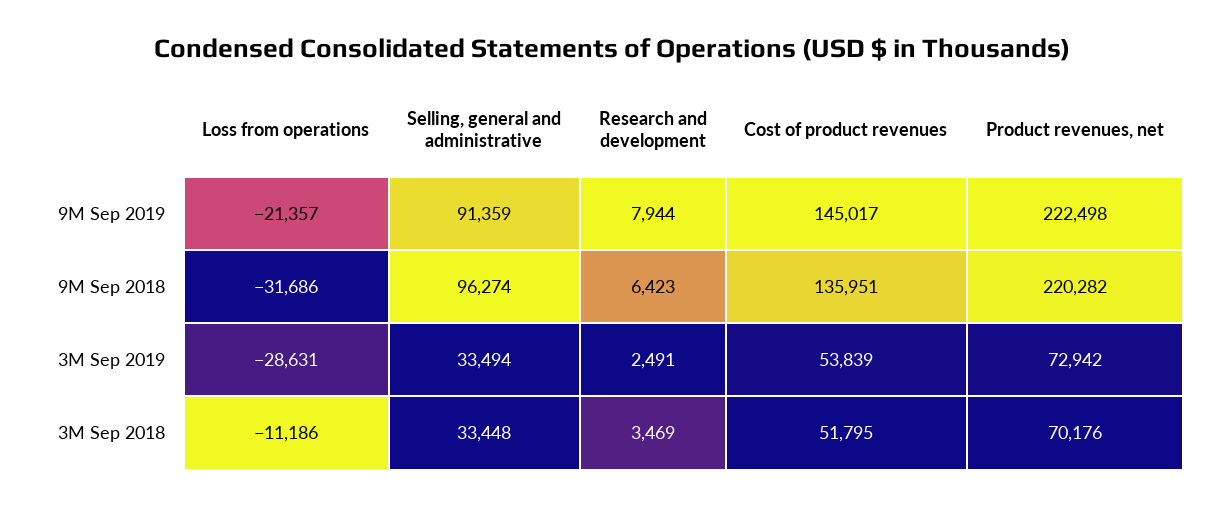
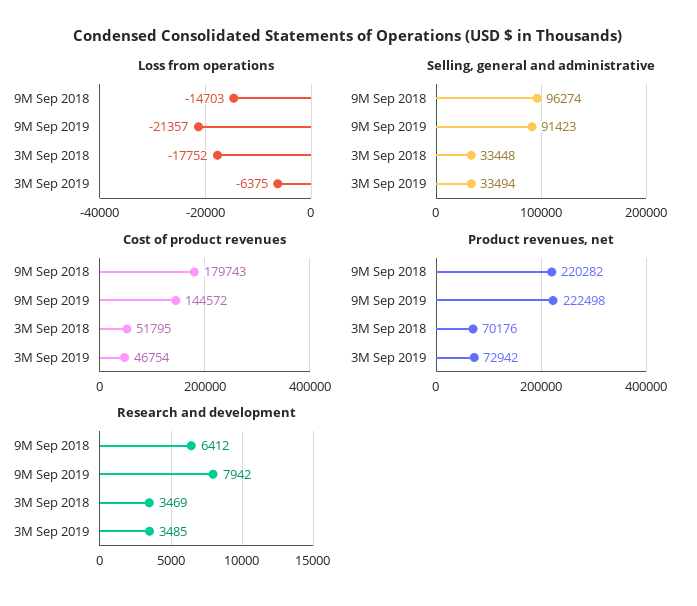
Selling, general and administrative, 9M Sep 2019: 91359 -> 91423
Research and development, 9M Sep 2019: 7944 -> 7942
Cost of product revenues, 9M Sep 2019: 145017 -> 144572
Loss from operations, 9M Sep 2018: -31686 -> -14703
Research and development, 9M Sep 2018: 6423 -> 6412
Cost of product revenues, 9M Sep 2018: 135951 -> 179743
Loss from operations, 3M Sep 2019: -28631 -> -6375
Research and development, 3M Sep 2019: 2491 -> 3485
Cost of product revenues, 3M Sep 2019: 53839 -> 46754
Loss from operations, 3M Sep 2018: -11186 -> -17752

